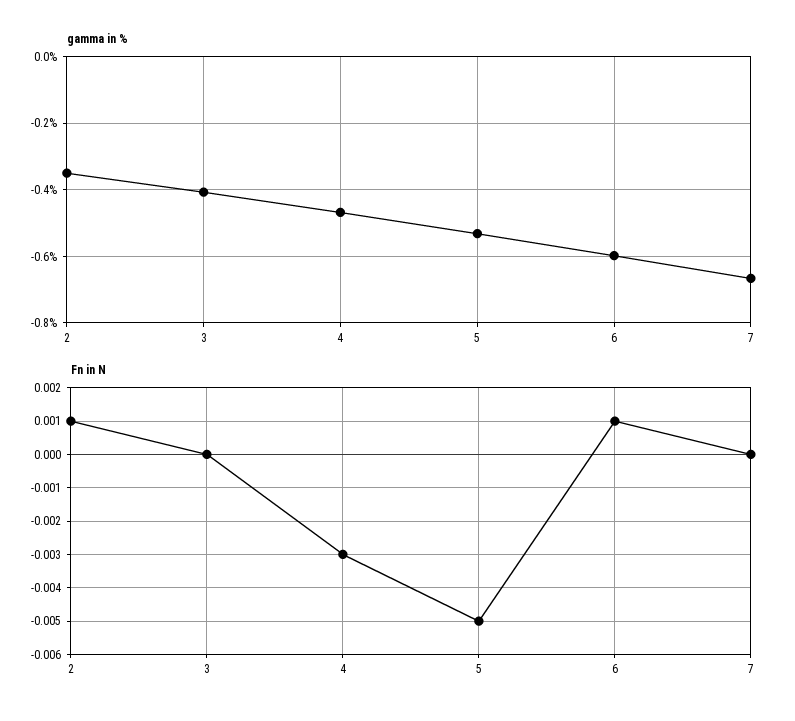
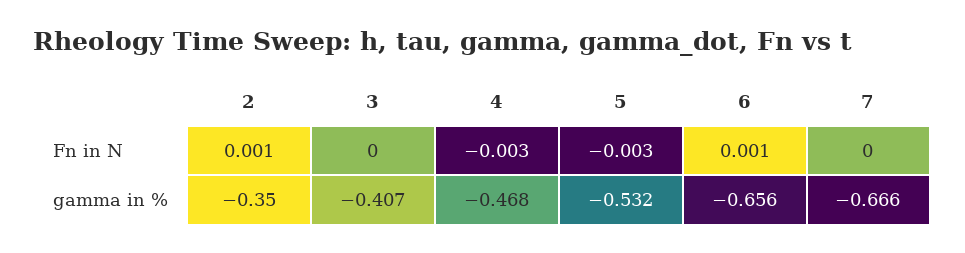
gamma in %, 6: -0.6 -> -0.656
Fn in N, 5: -0.005 -> -0.003

